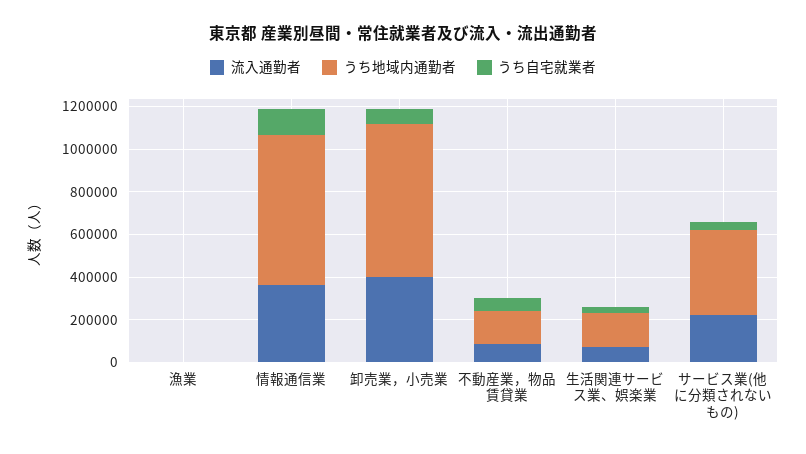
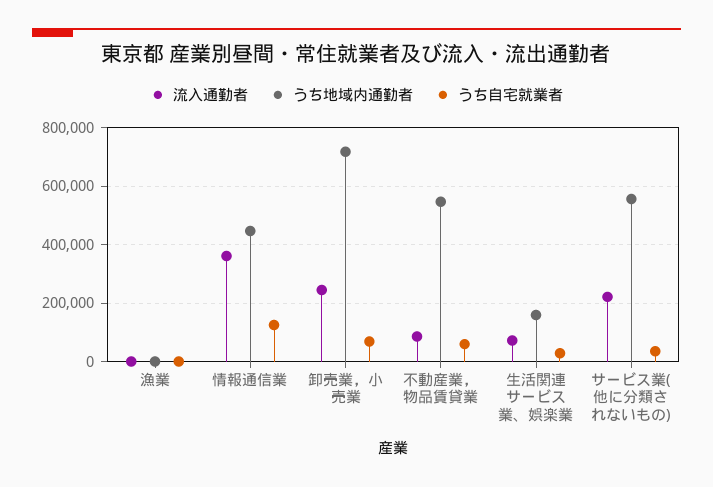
うち地域内通勤者, 情報通信業: 700000 -> 450000
流入通勤者, 卸売業，小売業: 400000 -> 250000
うち地域内通勤者, 不動産業，物品賃貸業: 150000 -> 550000
うち地域内通勤者, サービス業(他に分類されないもの): 400000 -> 550000

